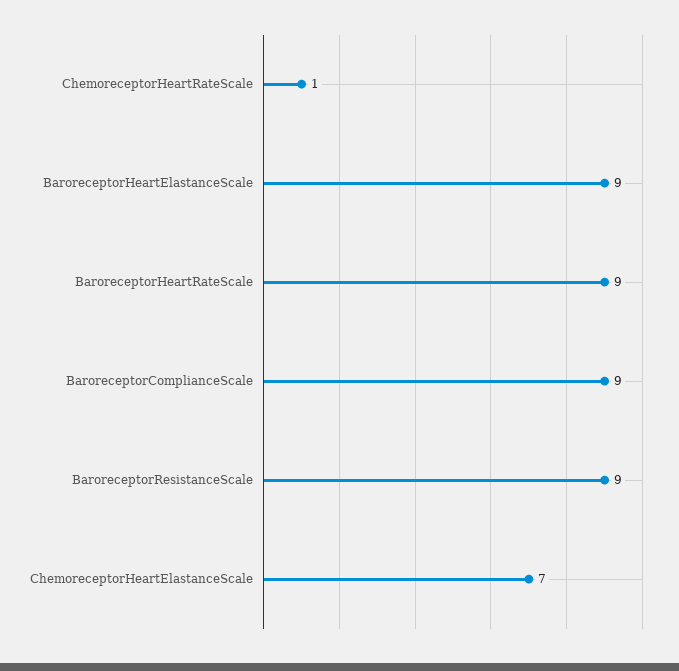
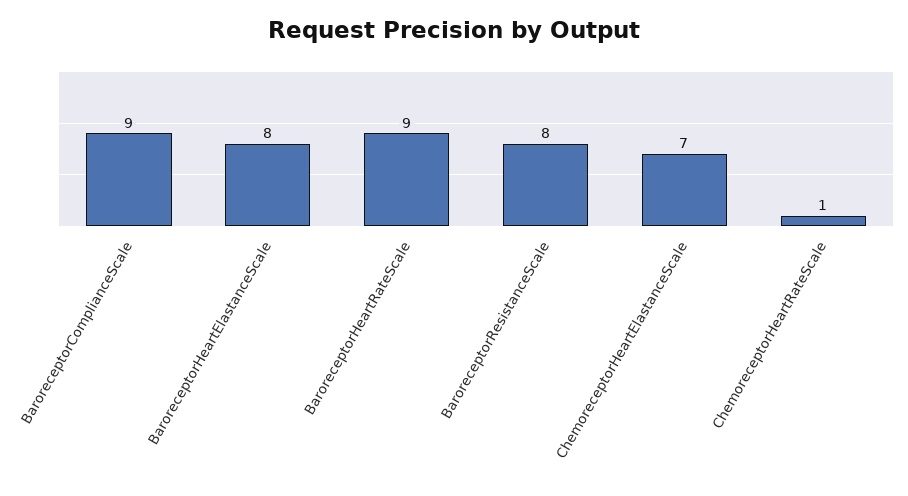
BaroreceptorHeartElastanceScale: 9 -> 8
BaroreceptorResistanceScale: 9 -> 8

